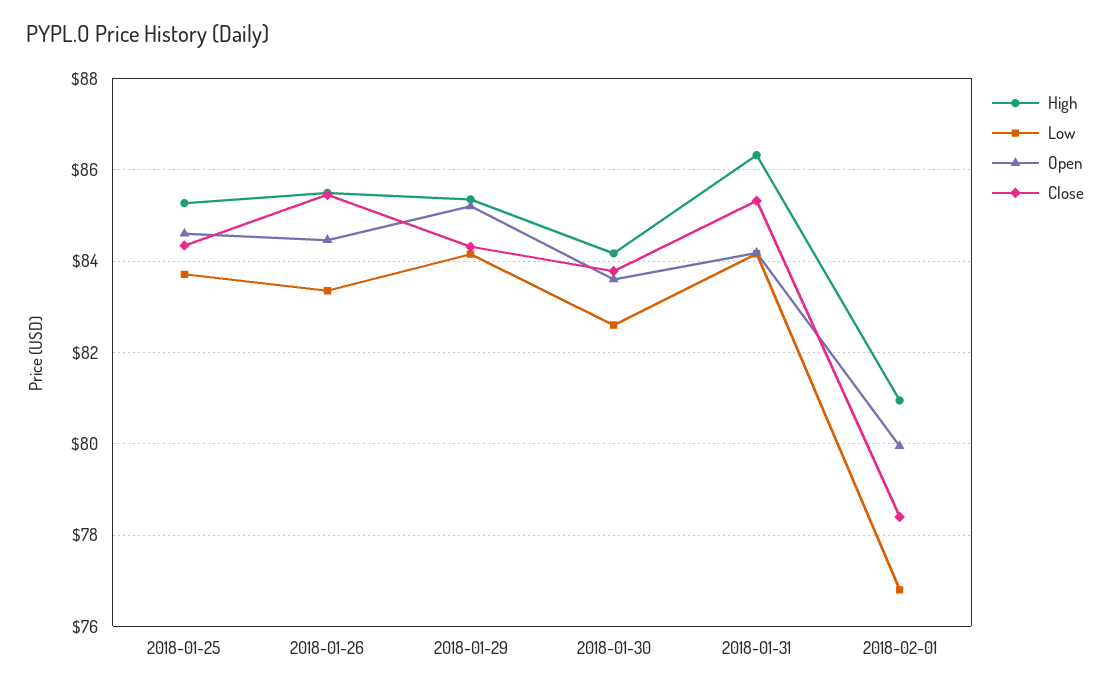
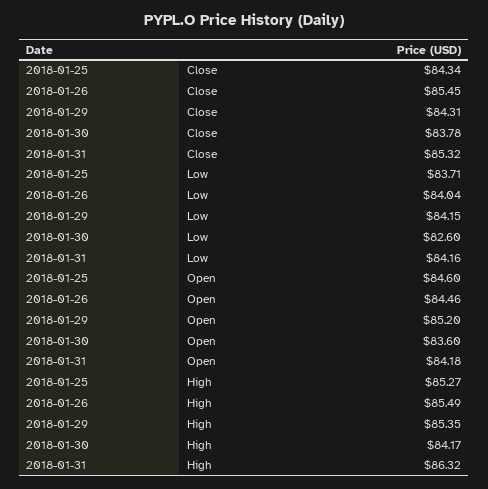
Low, 2018-01-26: 83.4 -> 84.04
High, 2018-02-01: 81 -> none
Low, 2018-02-01: 76.8 -> none
Open, 2018-02-01: 80 -> none
Close, 2018-02-01: 78.4 -> none

